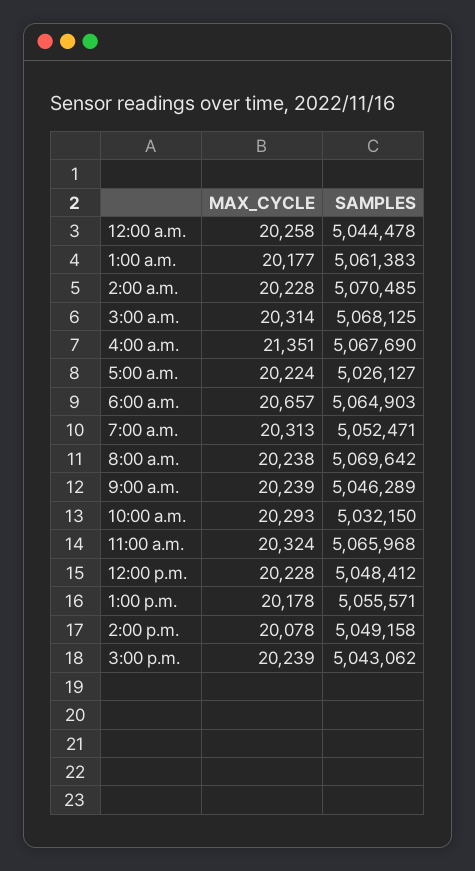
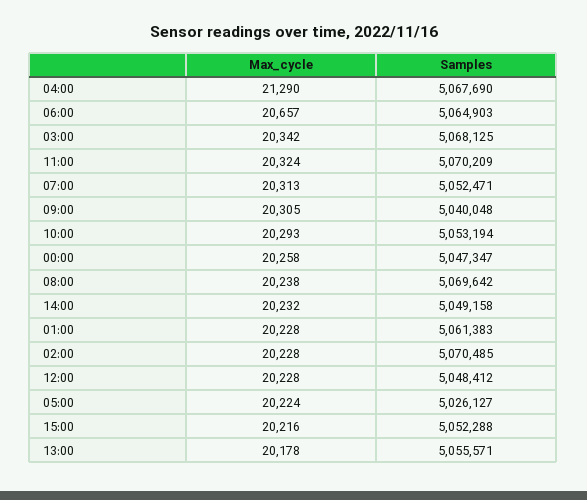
SAMPLES, 12:00 a.m.: 5044478 -> 5047347
MAX_CYCLE, 1:00 a.m.: 20177 -> 20228
MAX_CYCLE, 3:00 a.m.: 20314 -> 20342
MAX_CYCLE, 4:00 a.m.: 21351 -> 21290
MAX_CYCLE, 9:00 a.m.: 20239 -> 20305
SAMPLES, 9:00 a.m.: 5046289 -> 5040048
SAMPLES, 10:00 a.m.: 5032150 -> 5053194
SAMPLES, 11:00 a.m.: 5065968 -> 5070209
MAX_CYCLE, 2:00 p.m.: 20078 -> 20232
MAX_CYCLE, 3:00 p.m.: 20239 -> 20216
SAMPLES, 3:00 p.m.: 5043062 -> 5052288

